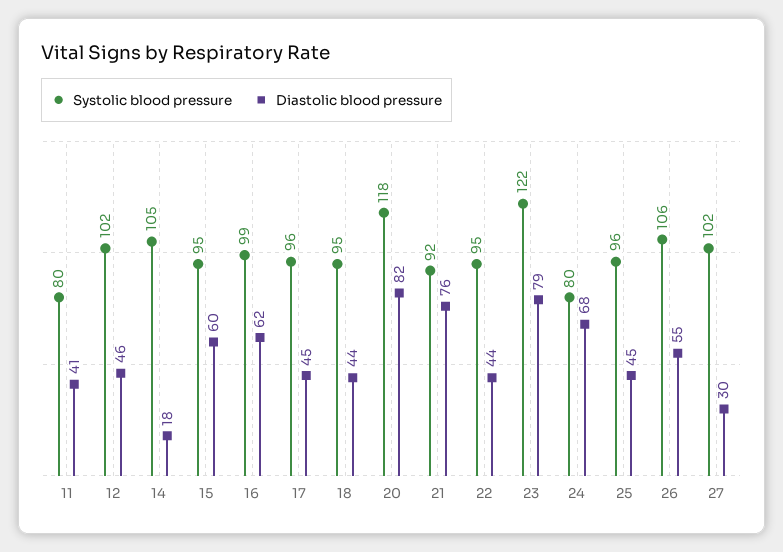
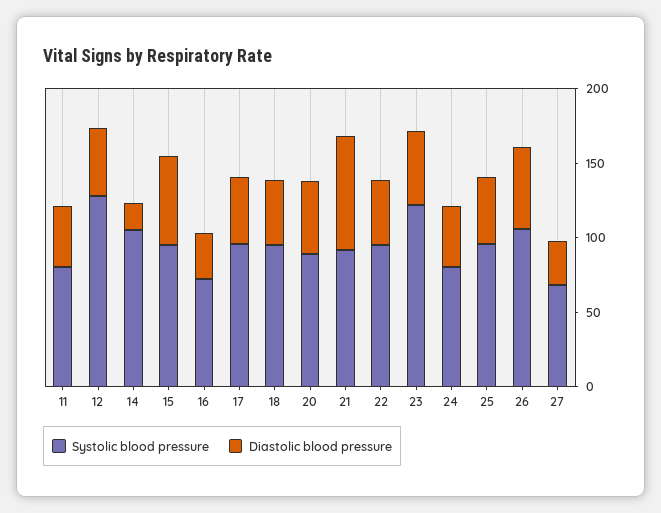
Systolic blood pressure, 12: 102 -> 130
Systolic blood pressure, 16: 99 -> 70
Diastolic blood pressure, 16: 62 -> 30
Systolic blood pressure, 20: 118 -> 90
Diastolic blood pressure, 20: 82 -> 50
Diastolic blood pressure, 23: 79 -> 50
Diastolic blood pressure, 24: 68 -> 40
Systolic blood pressure, 27: 102 -> 70

